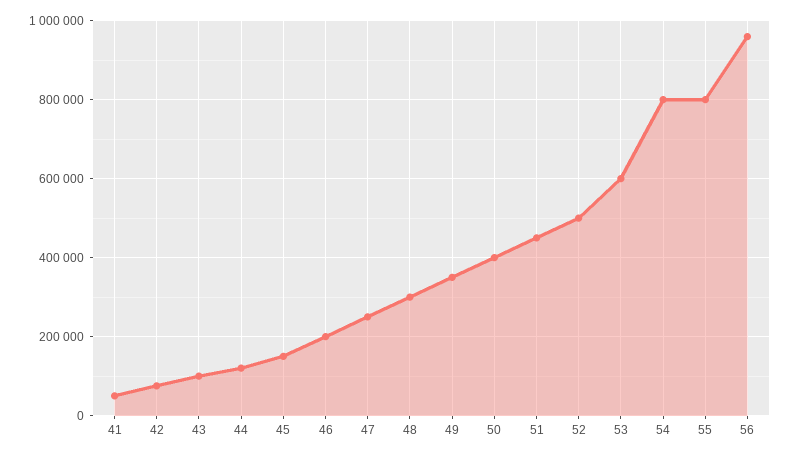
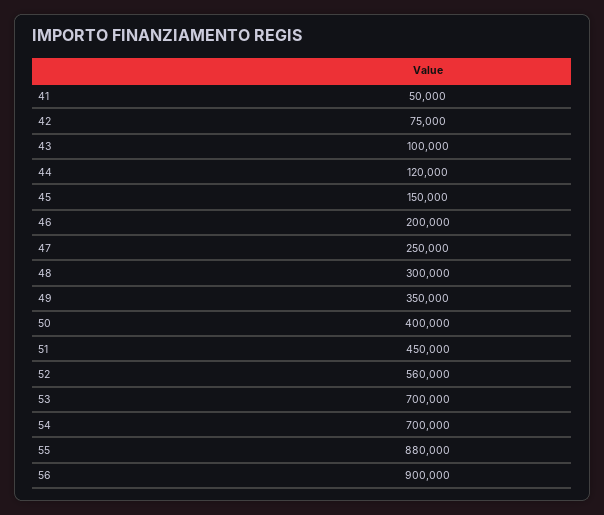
52: 500000 -> 560000
53: 600000 -> 700000
54: 800000 -> 700000
55: 800000 -> 880000
56: 960000 -> 900000

